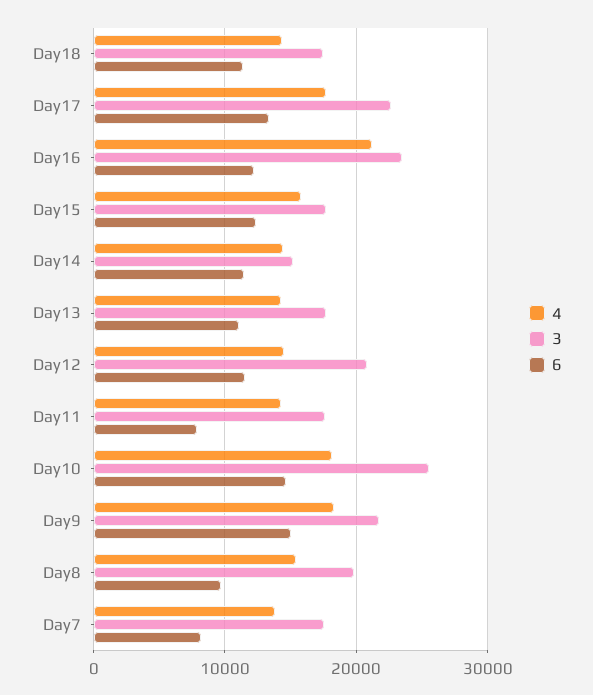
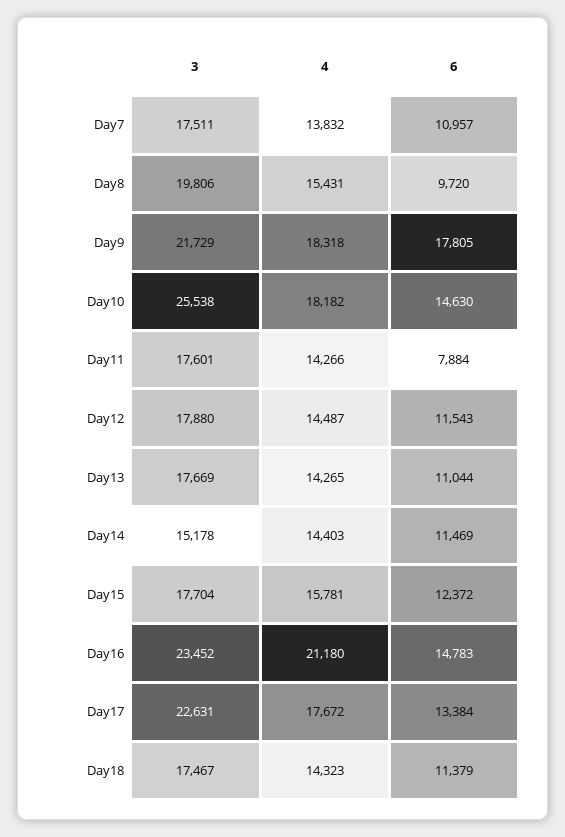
6, Day16: 12000 -> 14783
3, Day12: 21000 -> 17880
6, Day9: 15000 -> 17805
6, Day7: 8000 -> 10957

